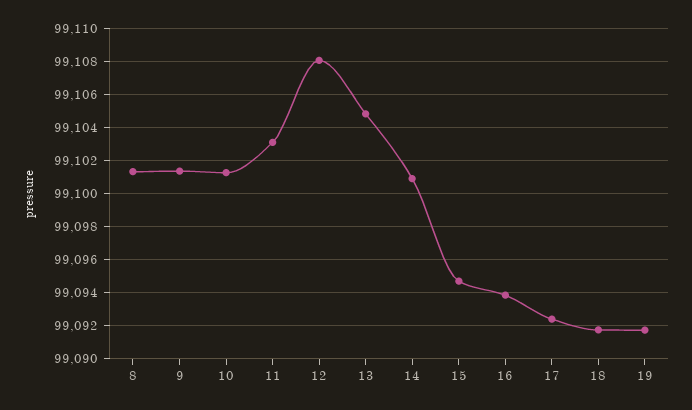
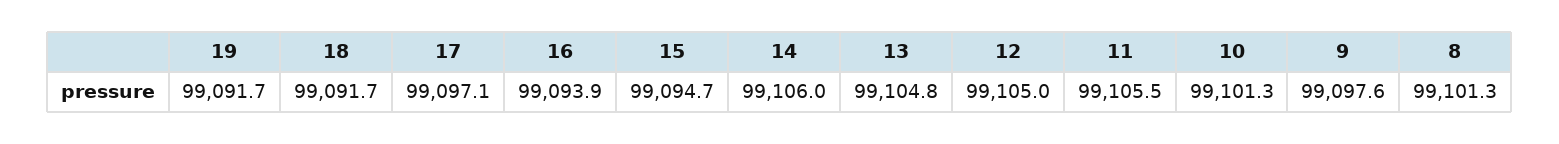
9: 99101.5 -> 99097.6
11: 99103 -> 99105.5
12: 99108 -> 99105
14: 99101 -> 99106
17: 99092.5 -> 99097.1

